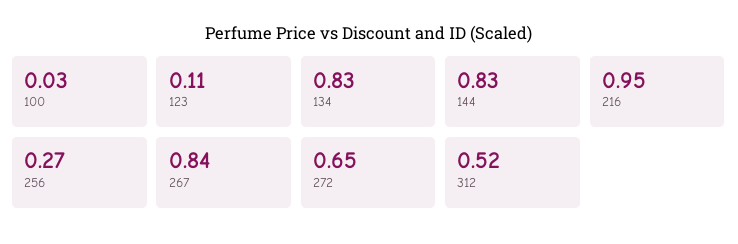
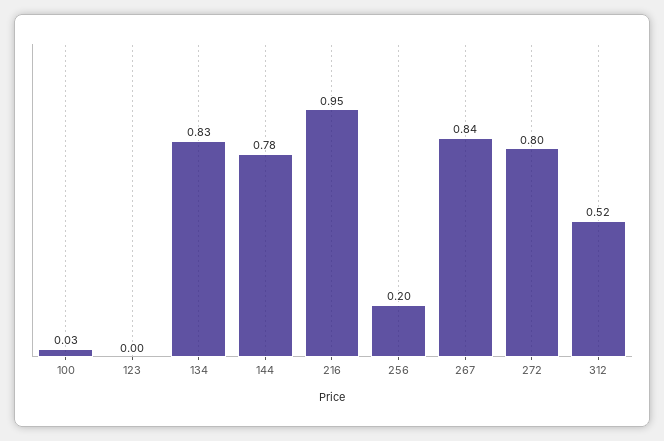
123: 0.11 -> 0
144: 0.83 -> 0.78
256: 0.27 -> 0.2
272: 0.65 -> 0.8

